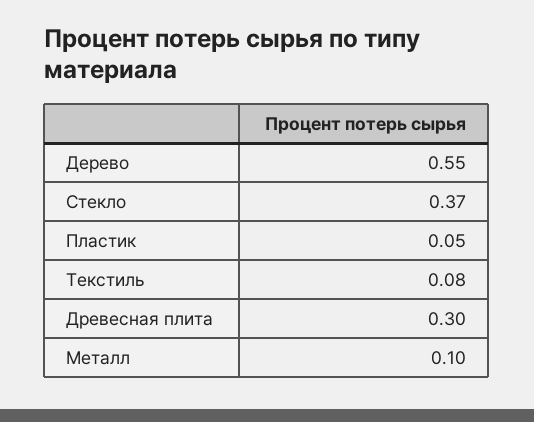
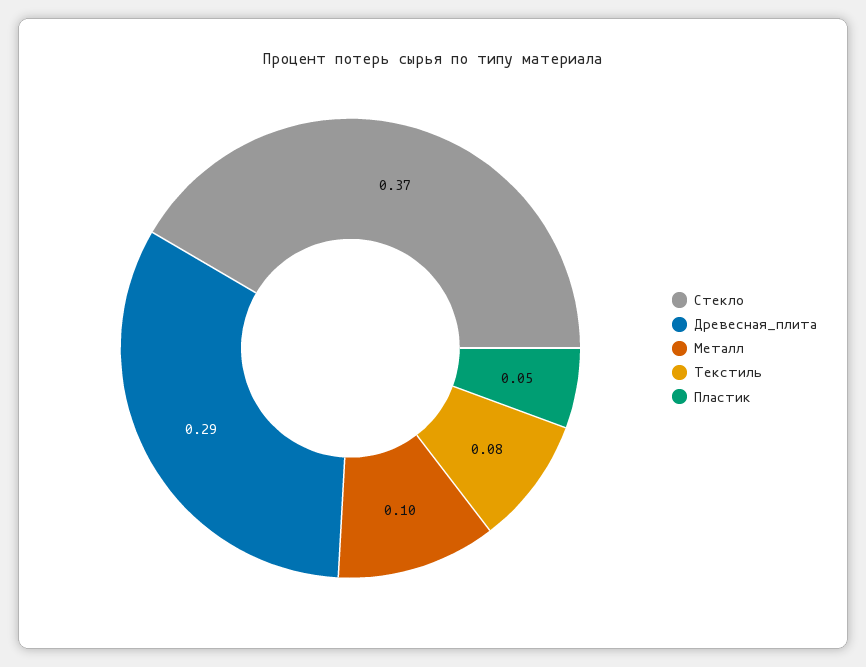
Дерево: 0.55 -> none
Древесная плита: 0.3 -> 0.29

